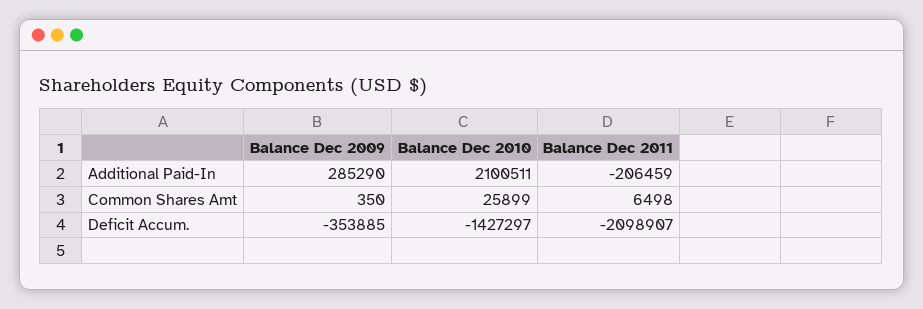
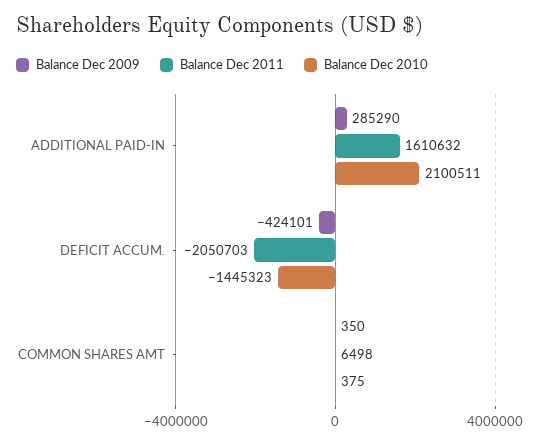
Balance Dec 2011, Additional Paid-In: -206459 -> 1610632
Balance Dec 2010, Common Shares Amt: 25899 -> 375
Balance Dec 2009, Deficit Accum.: -353885 -> -424101
Balance Dec 2010, Deficit Accum.: -1427297 -> -1445323
Balance Dec 2011, Deficit Accum.: -2098907 -> -2050703

